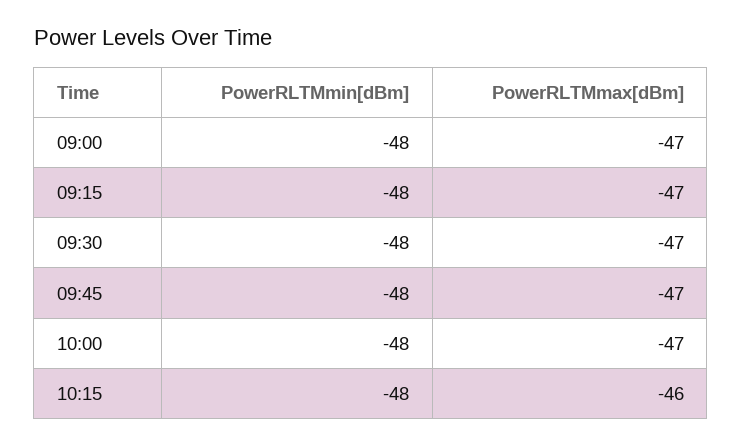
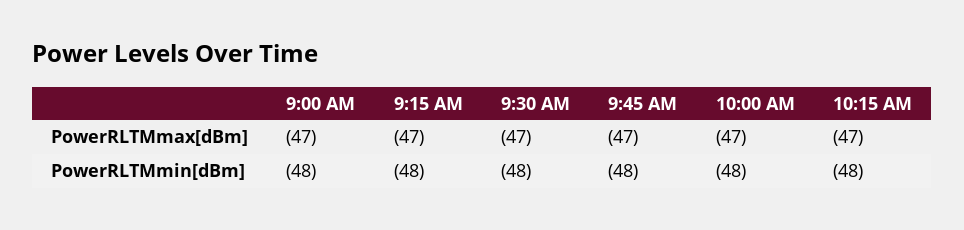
PowerRLTMmax[dBm], 10:15: -46 -> -47

